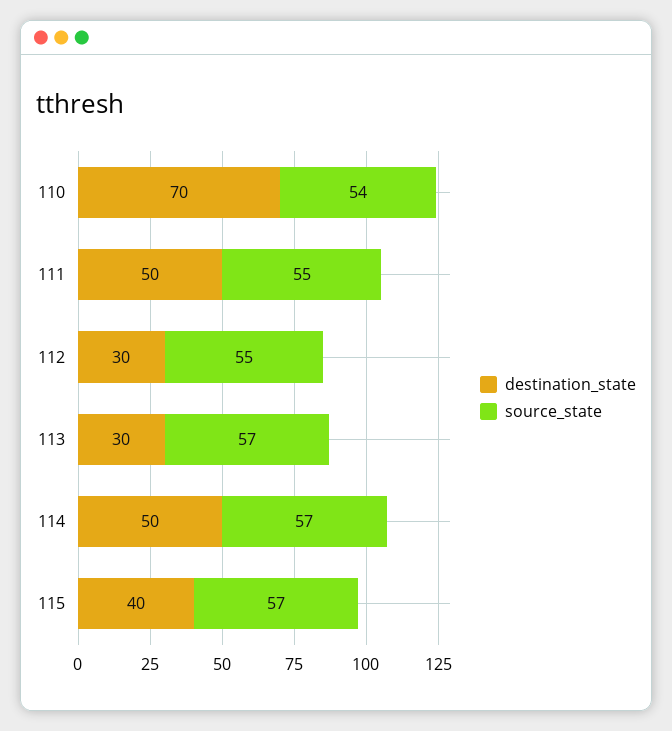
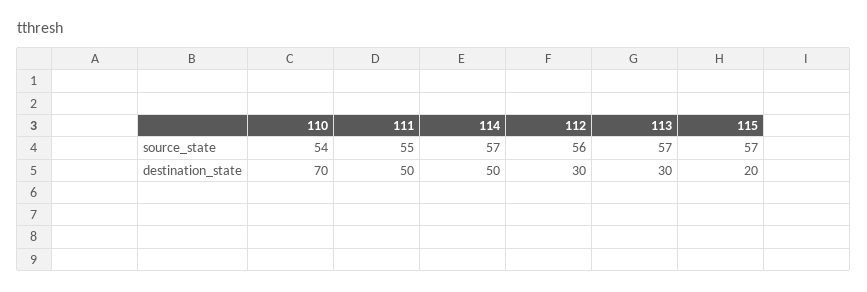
source_state, 112: 55 -> 56
destination_state, 115: 40 -> 20

